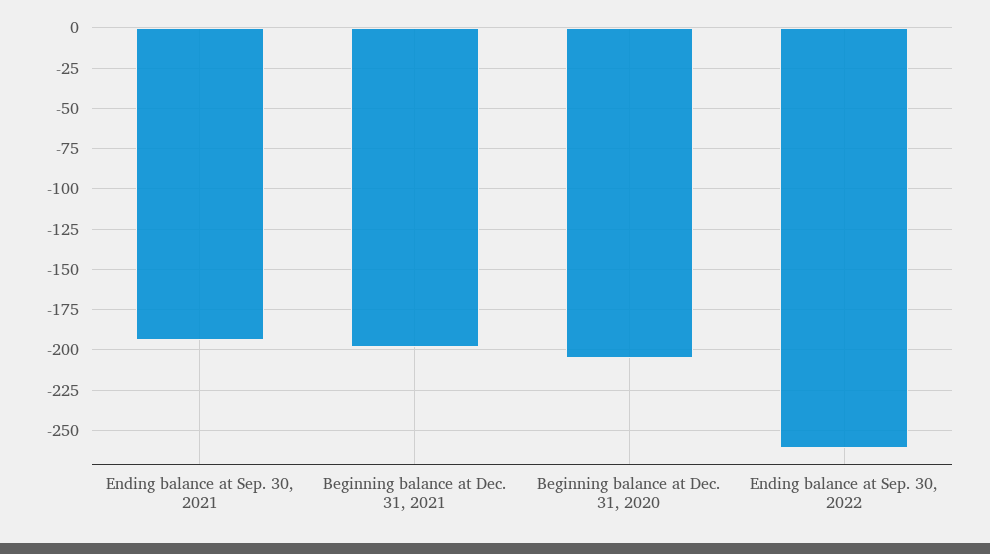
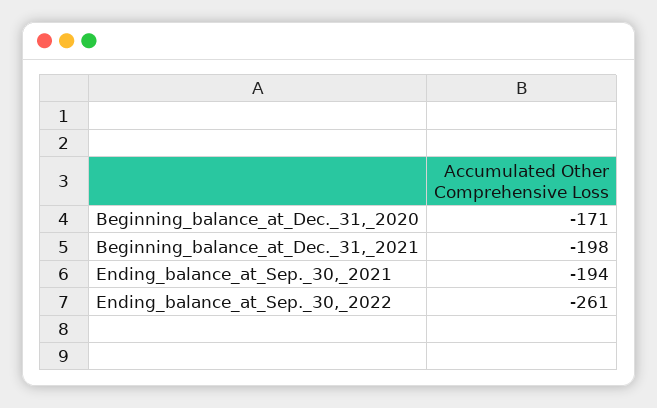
Beginning balance at Dec. 31, 2020: -205 -> -171

